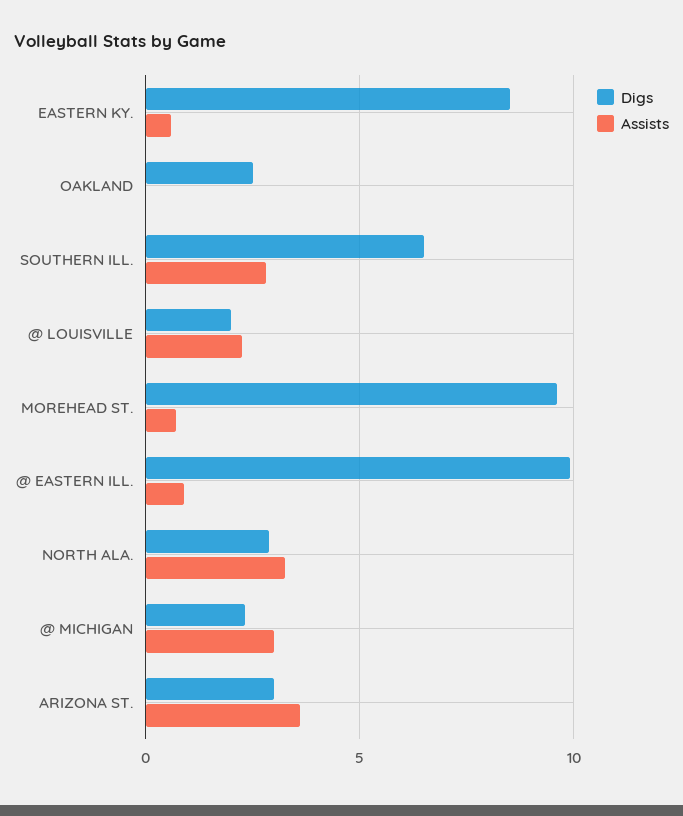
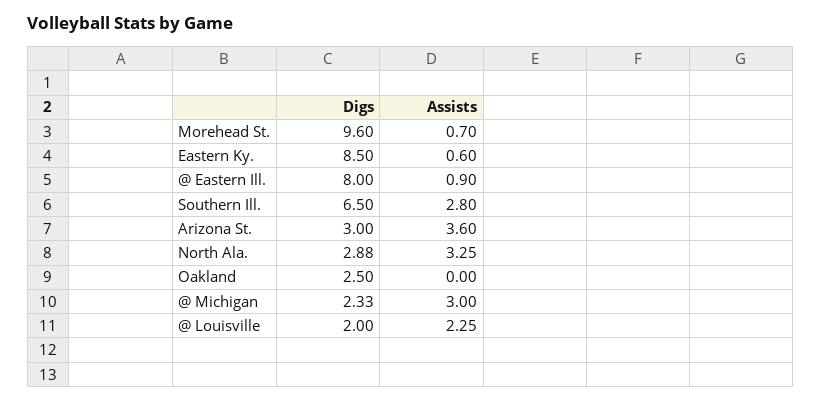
Digs, @ EASTERN ILL.: 10 -> 8

